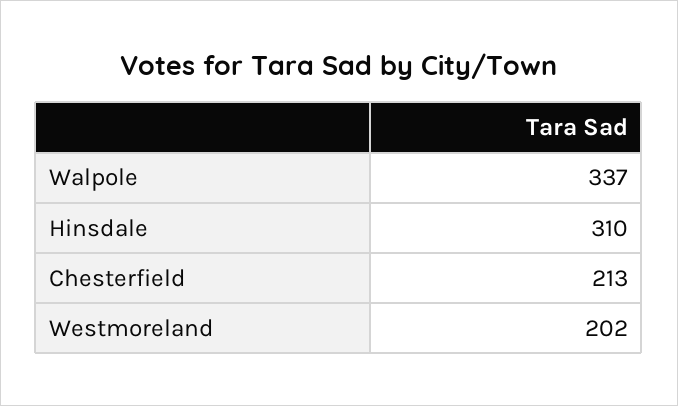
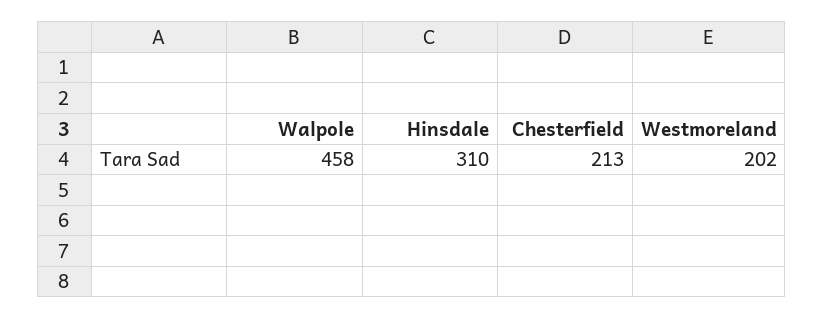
Walpole: 337 -> 458

